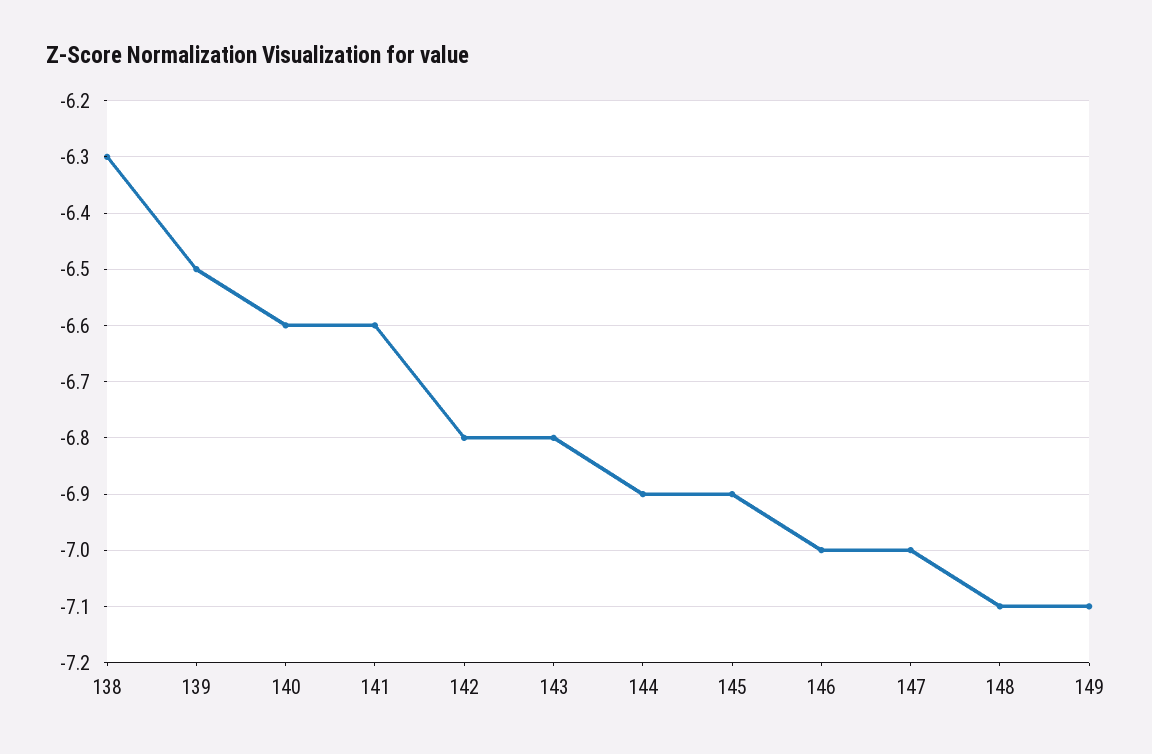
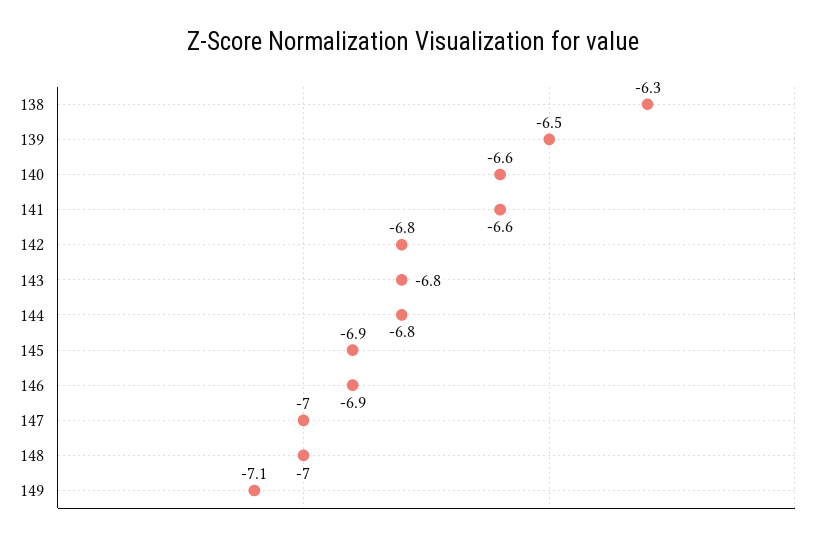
144: -6.9 -> -6.8
146: -7 -> -6.9
148: -7.1 -> -7

